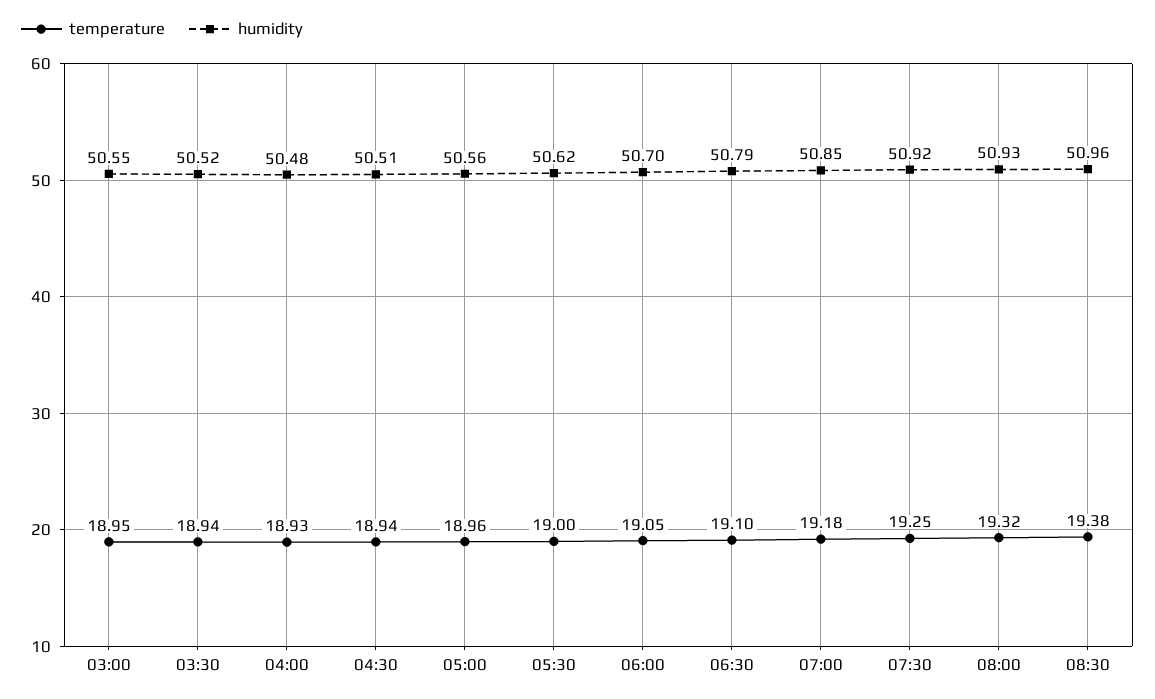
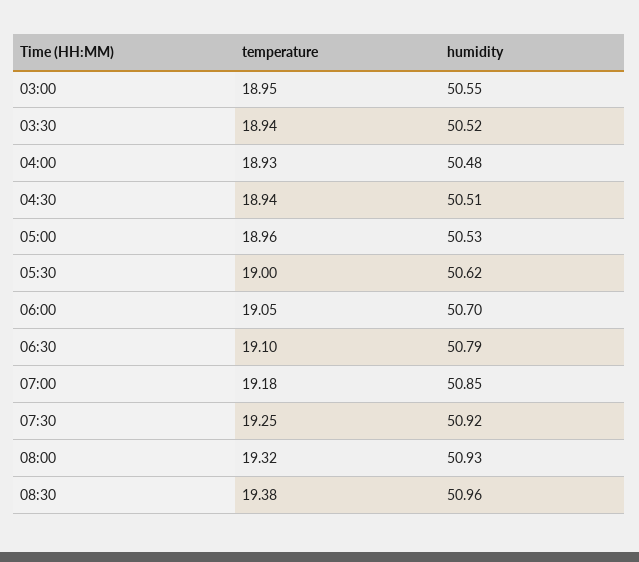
humidity, 05:00: 50.56 -> 50.53

